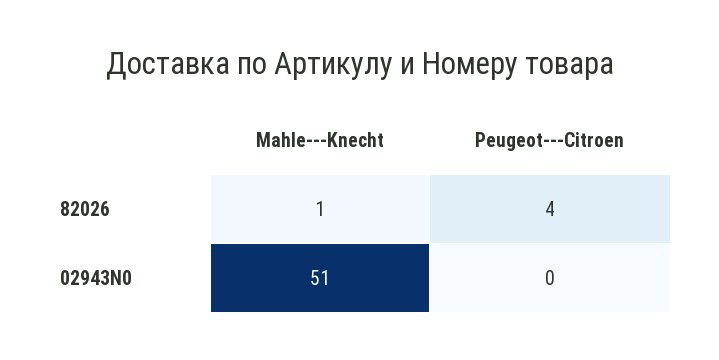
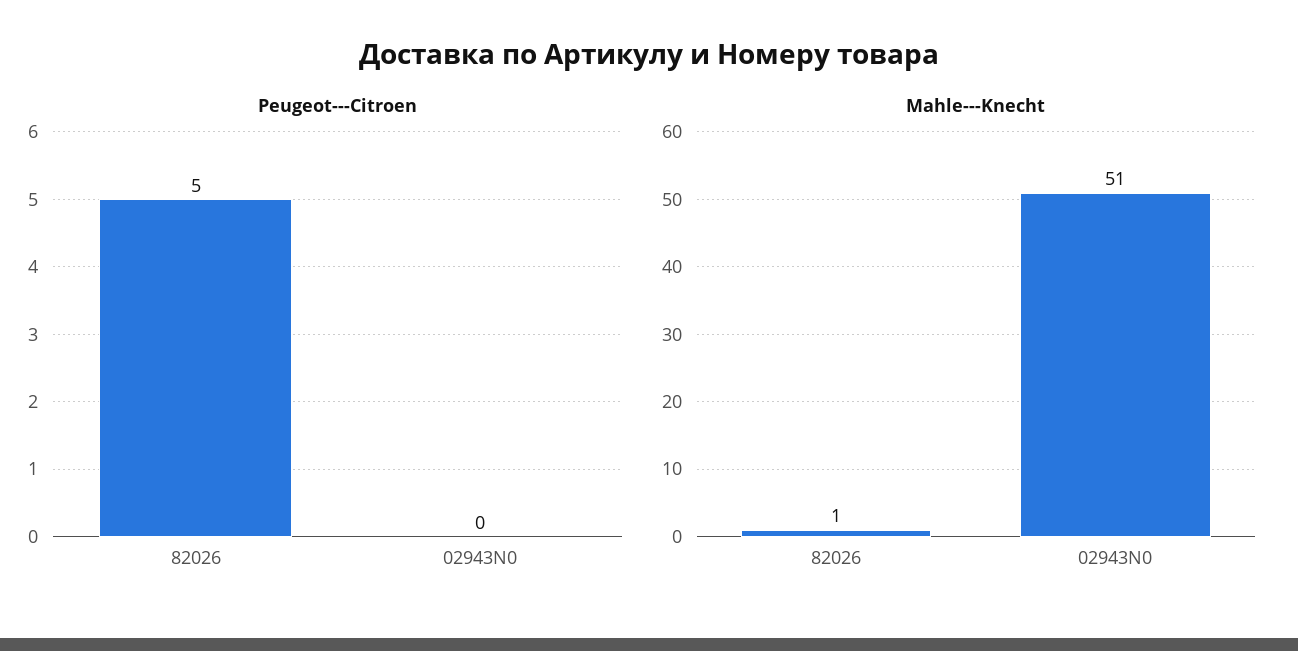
Peugeot---Citroen, 82026: 4 -> 5

